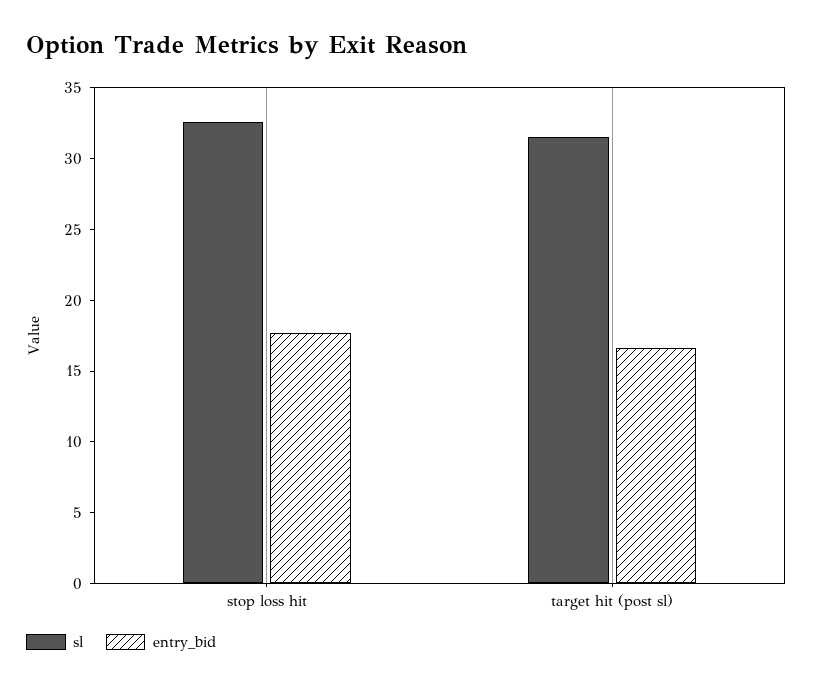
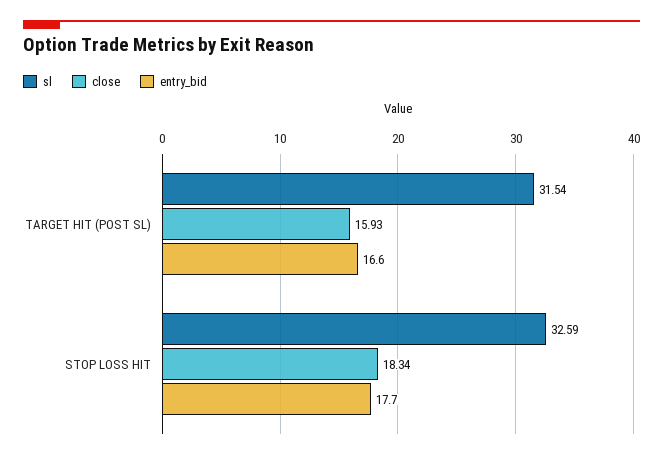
close, target hit (post sl): none -> 15.93
close, stop loss hit: none -> 18.34

